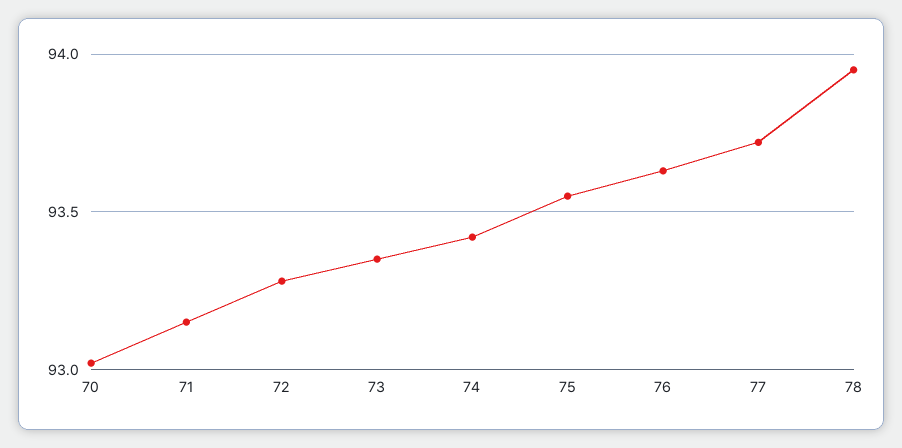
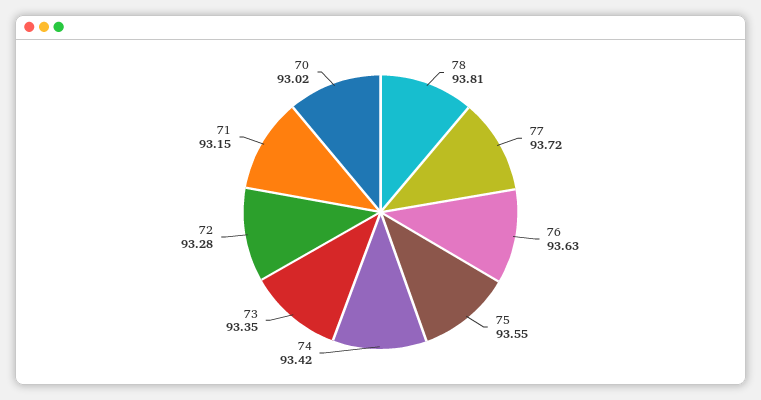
78: 93.95 -> 93.81

